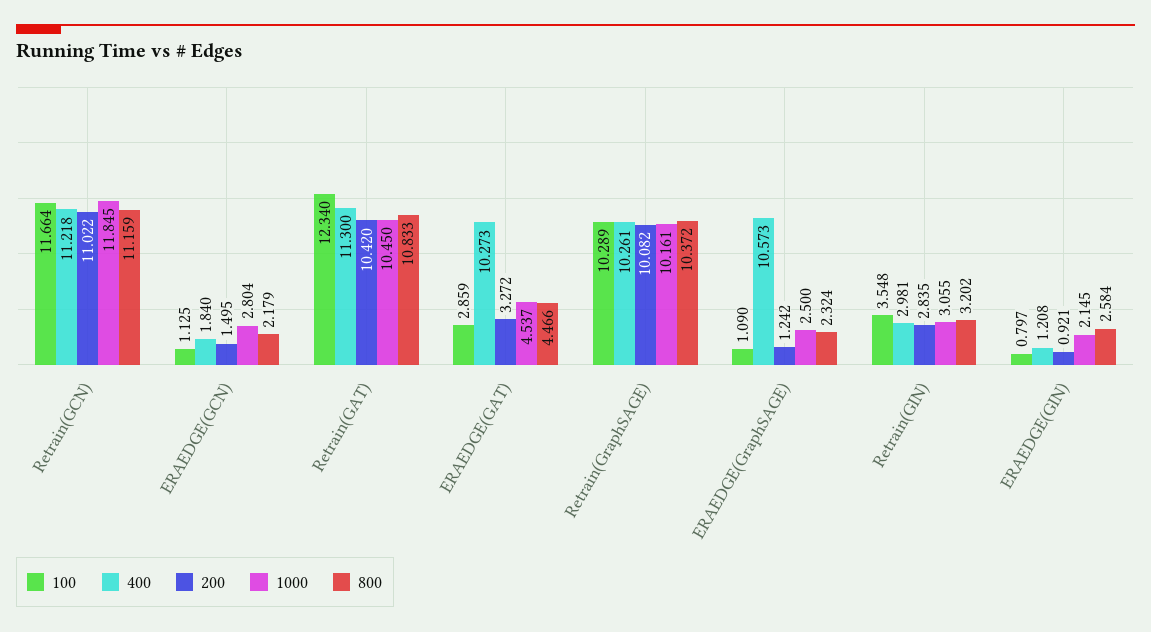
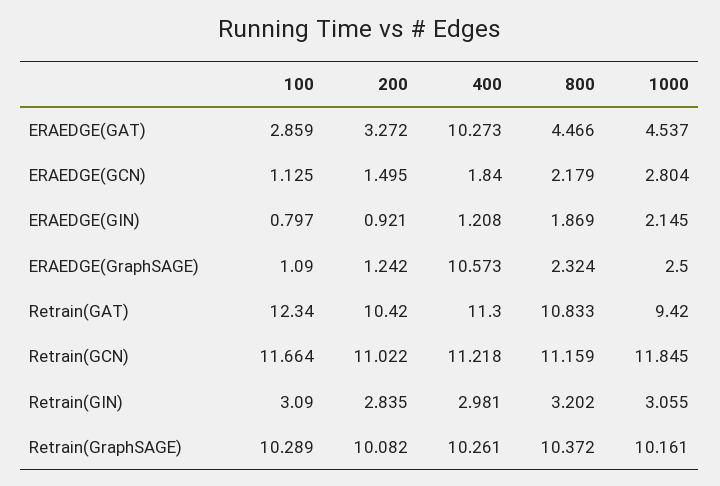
1000, Retrain(GAT): 10.45 -> 9.42
100, Retrain(GIN): 3.548 -> 3.09
800, ERAEDGE(GIN): 2.584 -> 1.869

